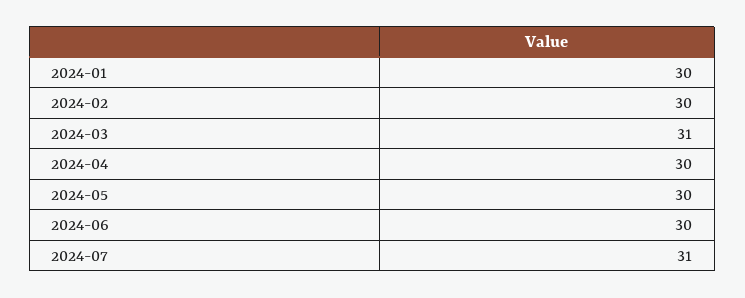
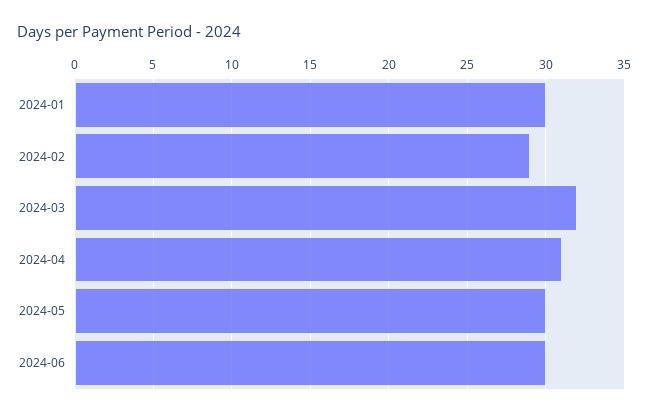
2024-02: 30 -> 29
2024-03: 31 -> 32
2024-04: 30 -> 31
2024-07: 31 -> none

